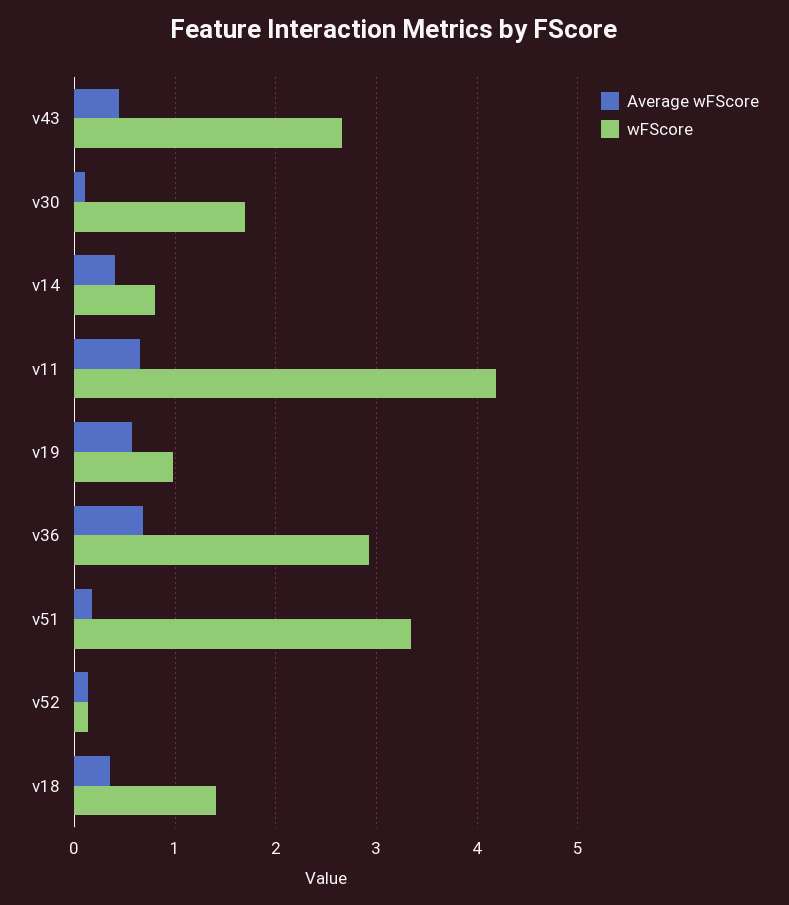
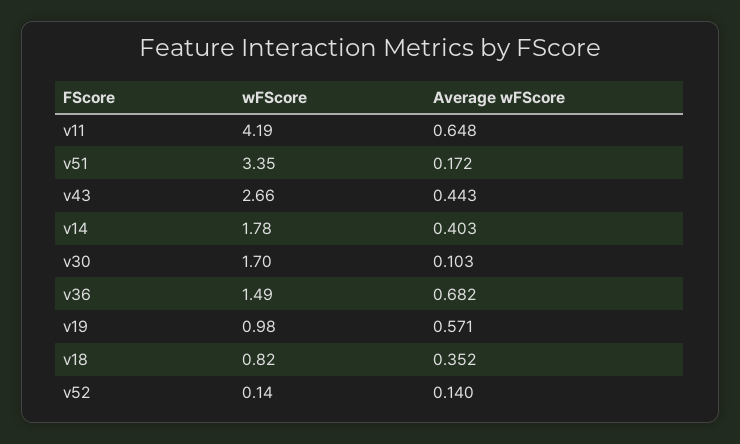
wFScore, v14: 0.8 -> 1.78
wFScore, v36: 2.9 -> 1.49
wFScore, v18: 1.4 -> 0.82

